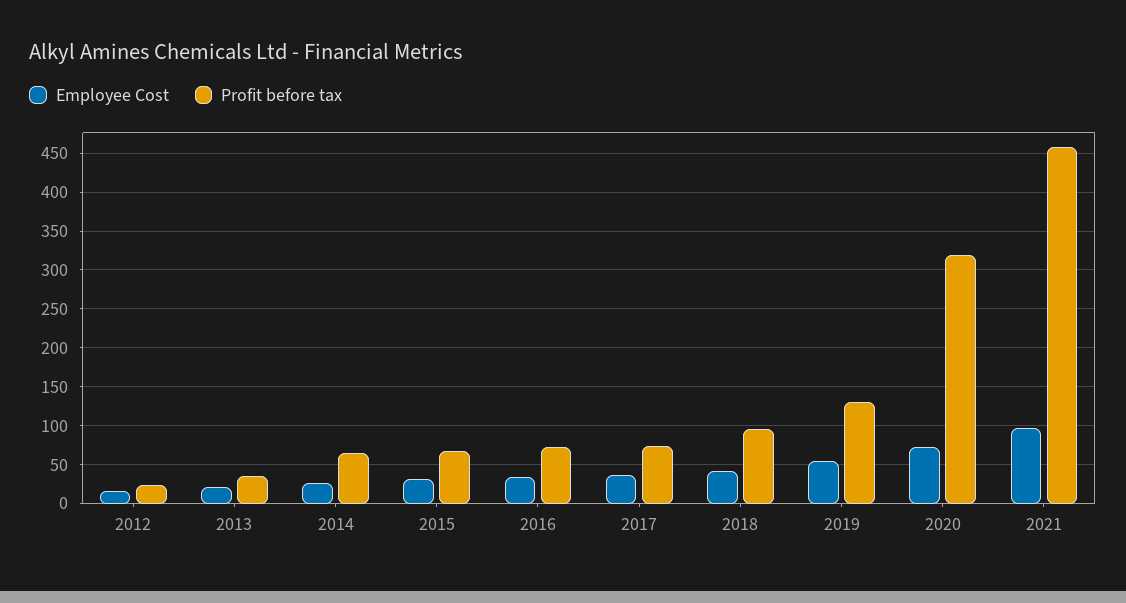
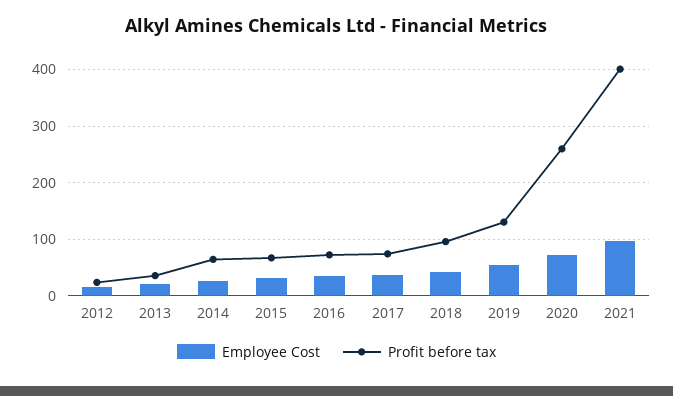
Profit before tax, 2020: 320 -> 260
Profit before tax, 2021: 460 -> 400

